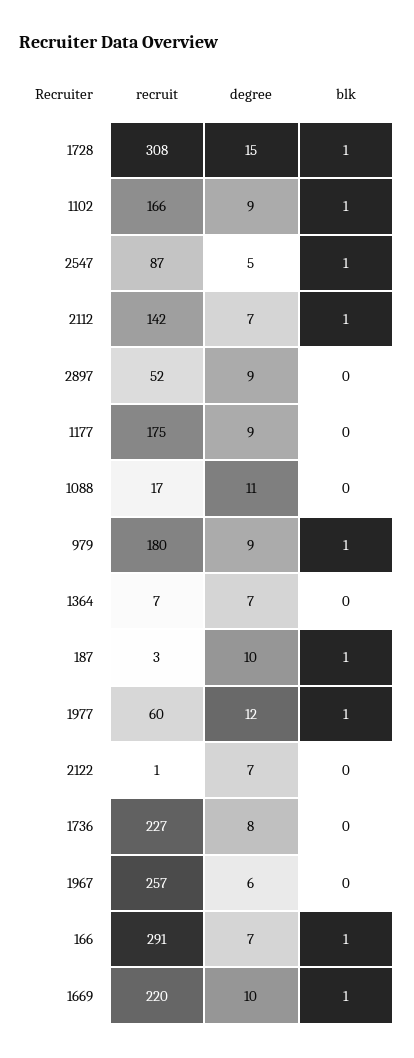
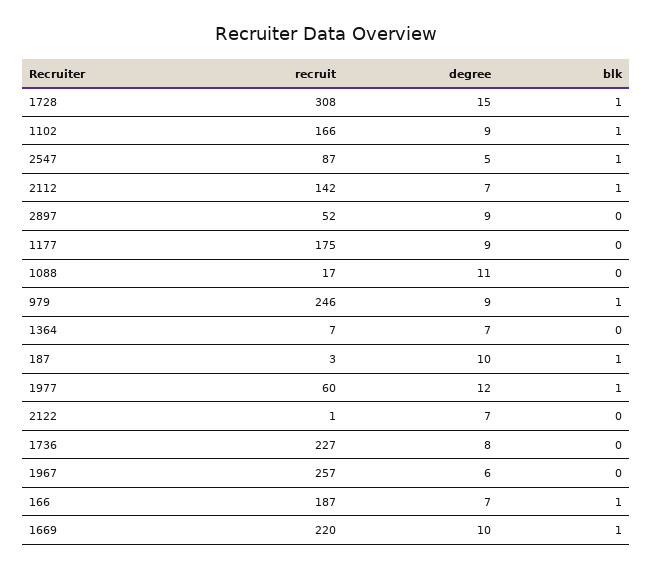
recruit, 979: 180 -> 246
recruit, 166: 291 -> 187

